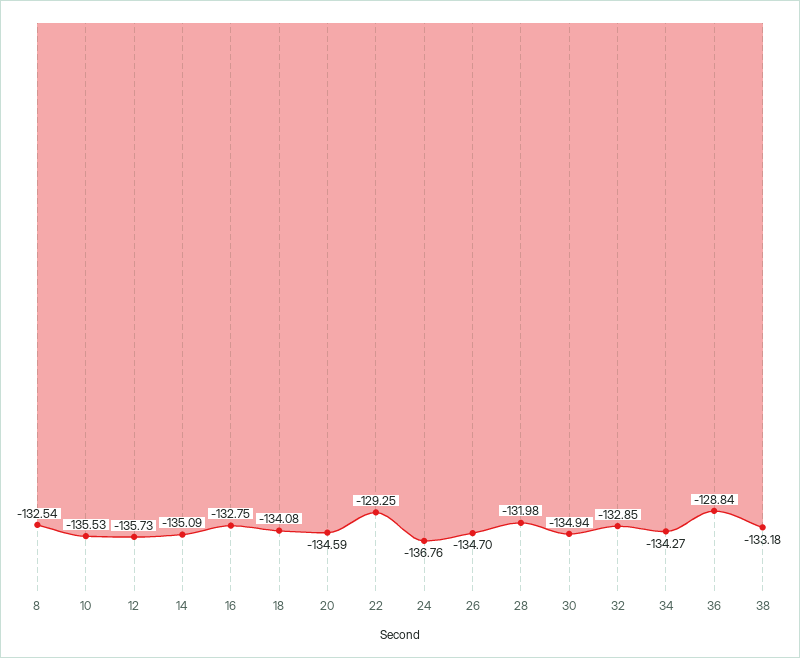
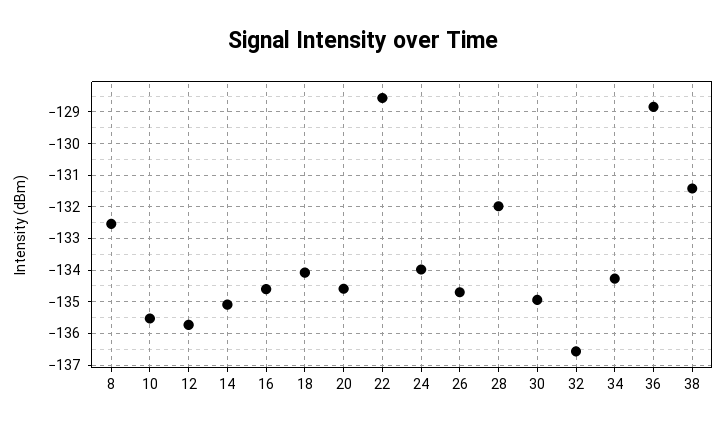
16: -132.75 -> -134.6
22: -129.25 -> -128.6
24: -136.76 -> -134
32: -132.85 -> -136.6
38: -133.18 -> -131.4

